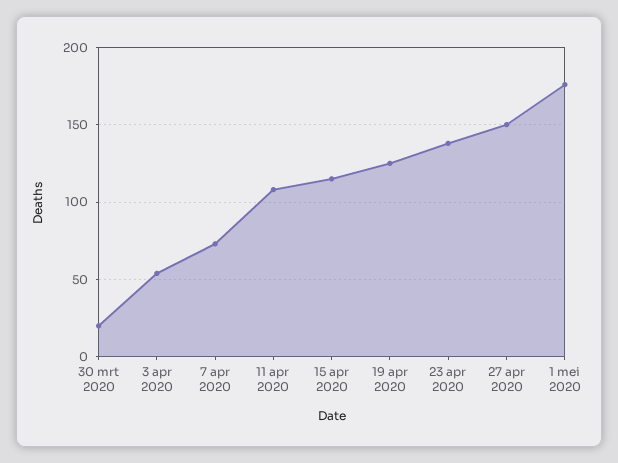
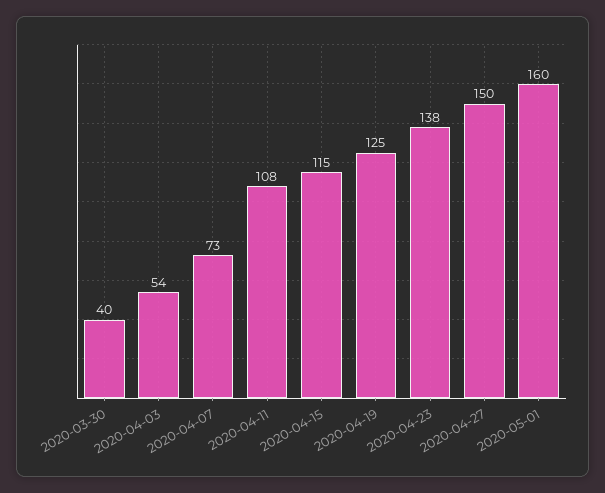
30 mrt 2020: 20 -> 40
1 mei 2020: 175 -> 160

